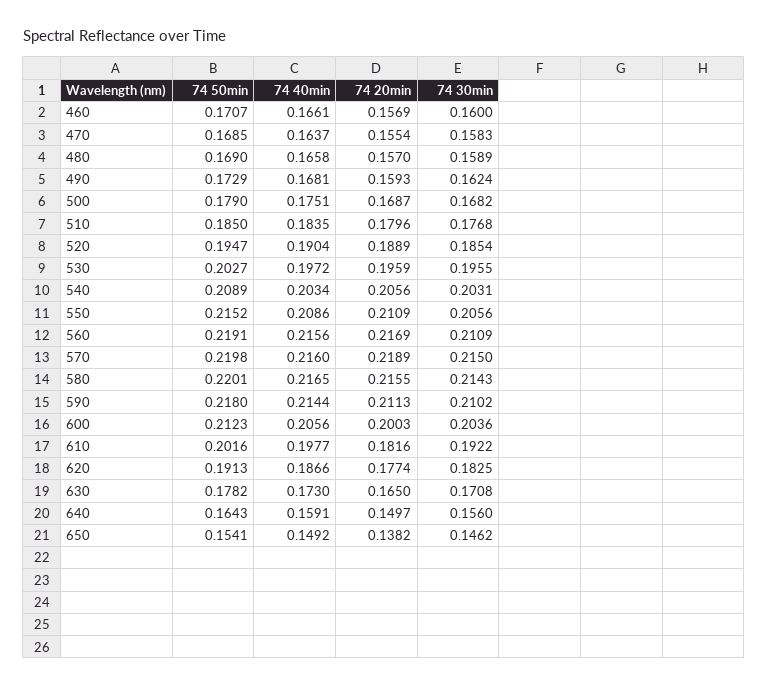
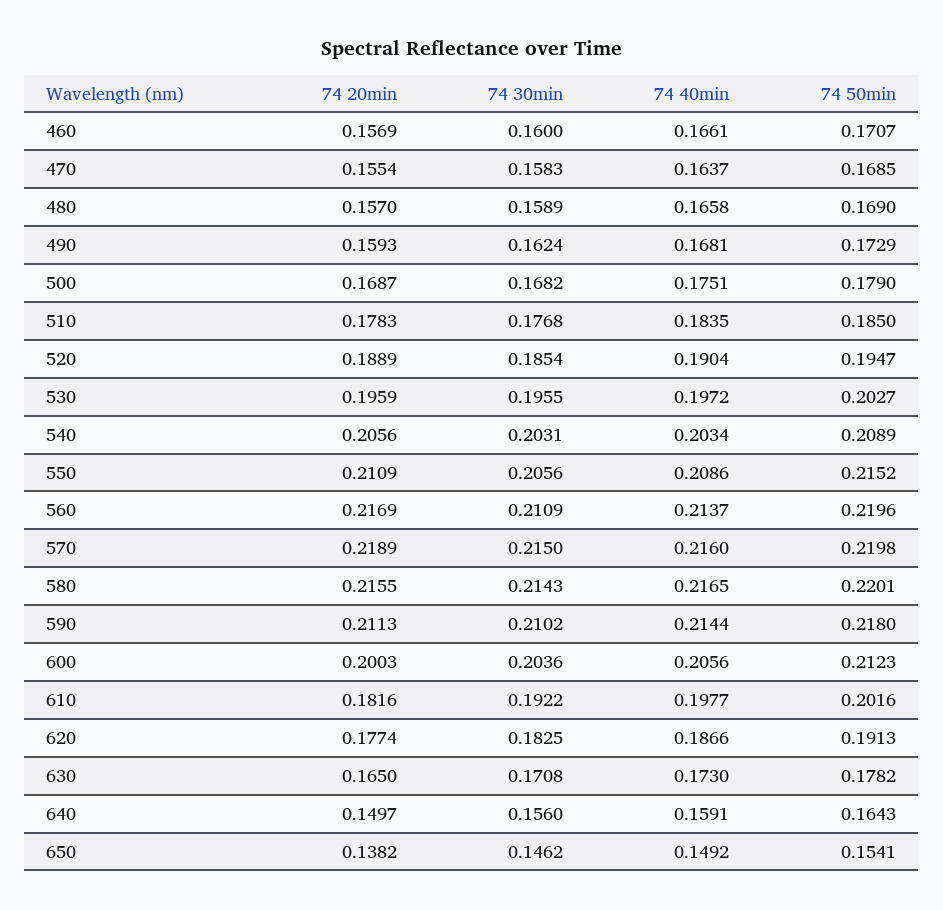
74 20min, 510: 0.1796 -> 0.1783
74 50min, 560: 0.2191 -> 0.2196
74 40min, 560: 0.2156 -> 0.2137

